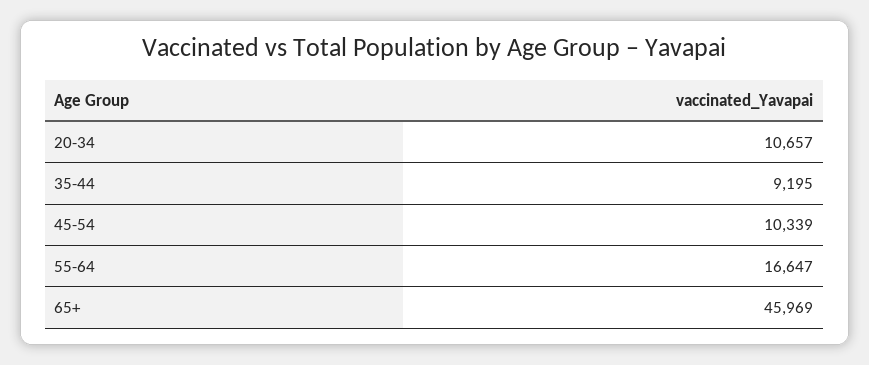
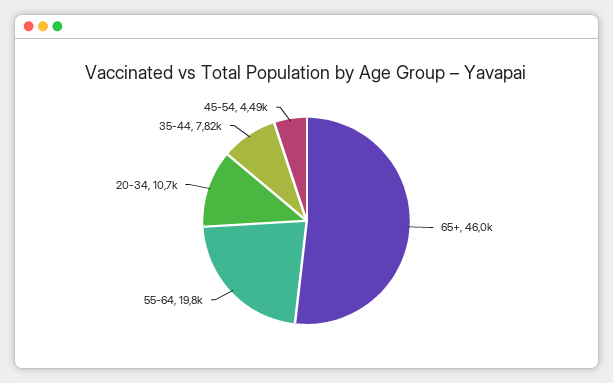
35-44: 9195 -> 7820
45-54: 10339 -> 4490
55-64: 16647 -> 19800

